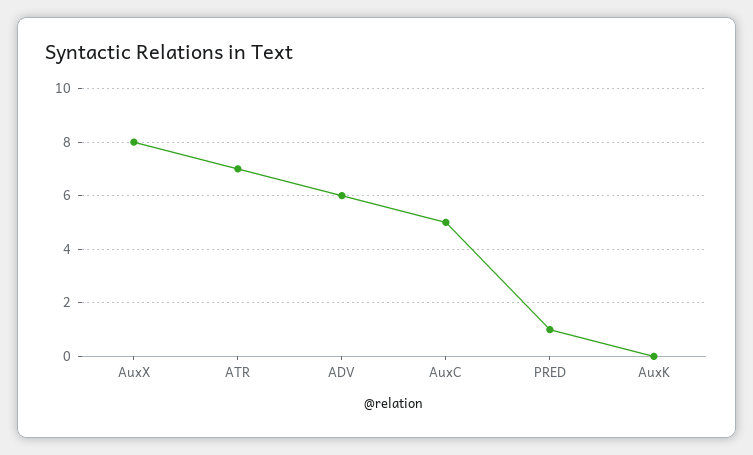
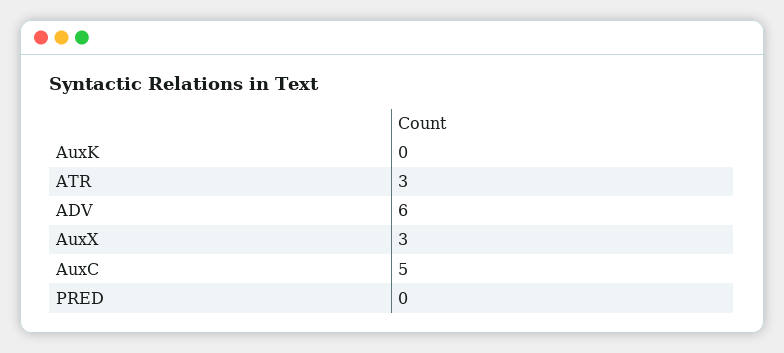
AuxX: 8 -> 3
ATR: 7 -> 3
PRED: 1 -> 0

